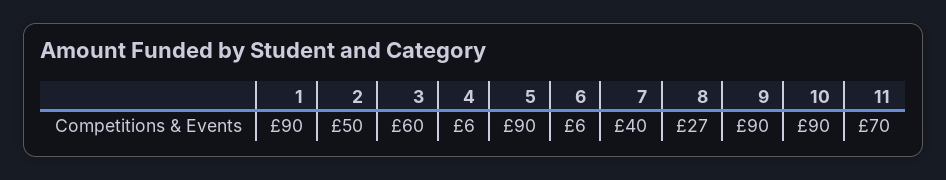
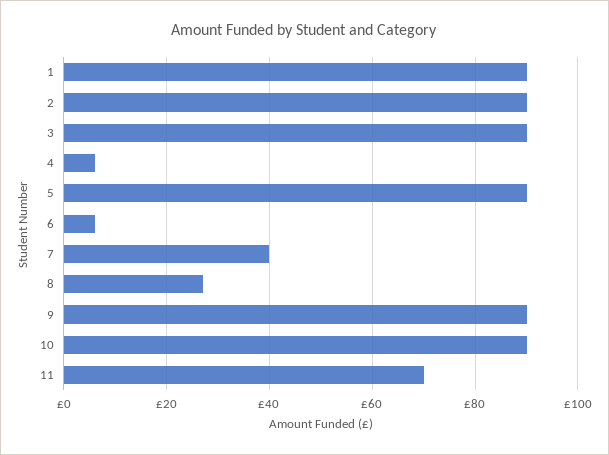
2: 50 -> 90
3: 60 -> 90

